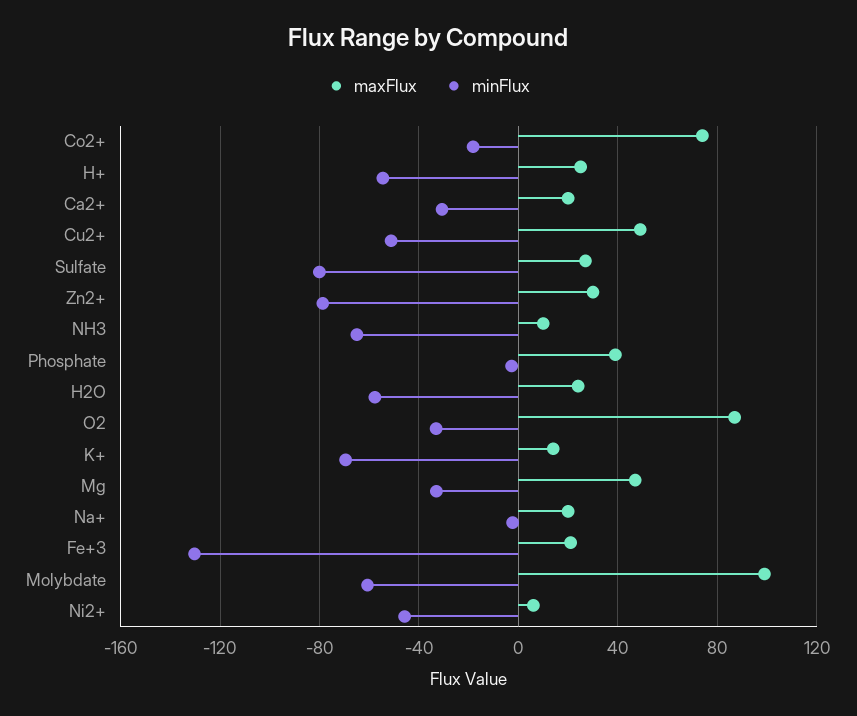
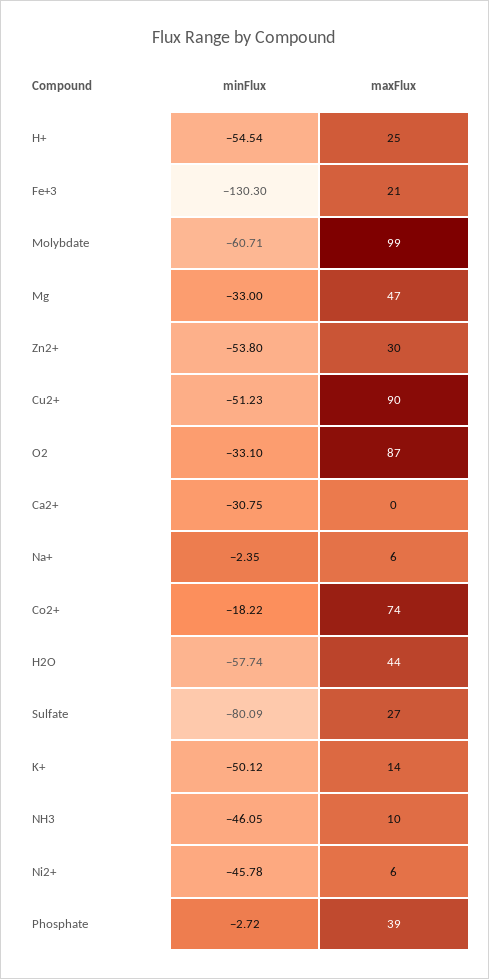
maxFlux, Ca2+: 20 -> 0
maxFlux, Cu2+: 50 -> 90
minFlux, Zn2+: -80 -> -53.8
minFlux, NH3: -65 -> -46.05
maxFlux, H2O: 25 -> 44
minFlux, K+: -70 -> -50.12
maxFlux, Na+: 20 -> 6

